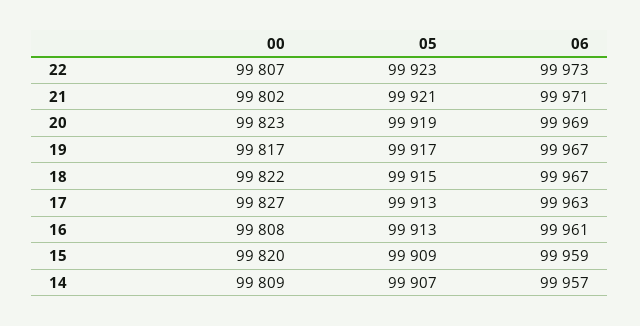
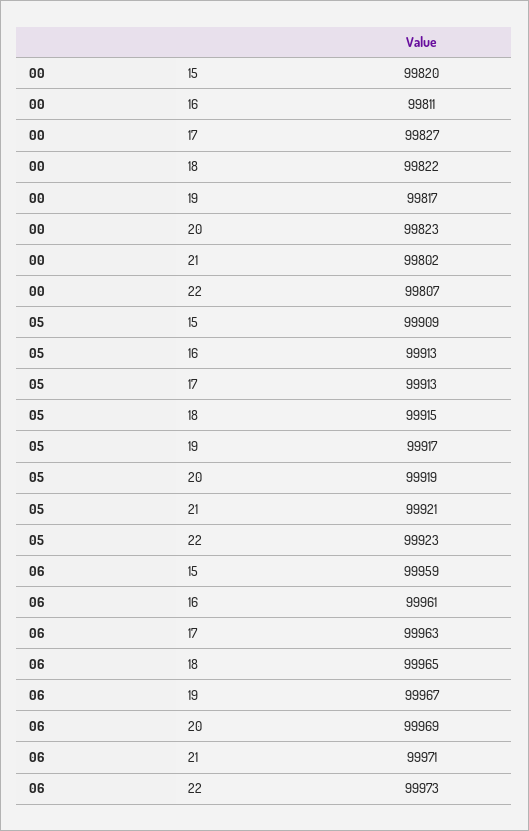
06, 18: 99967 -> 99965
00, 16: 99808 -> 99811
00, 14: 99809 -> none
05, 14: 99907 -> none
06, 14: 99957 -> none

